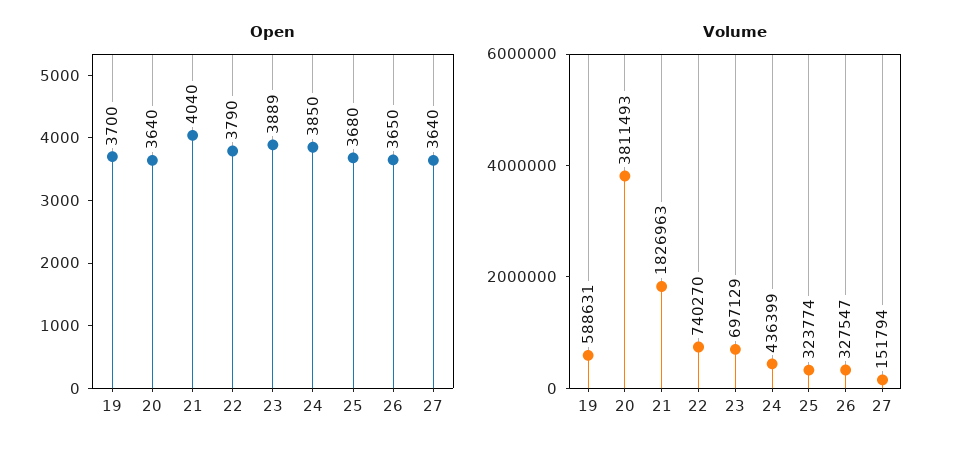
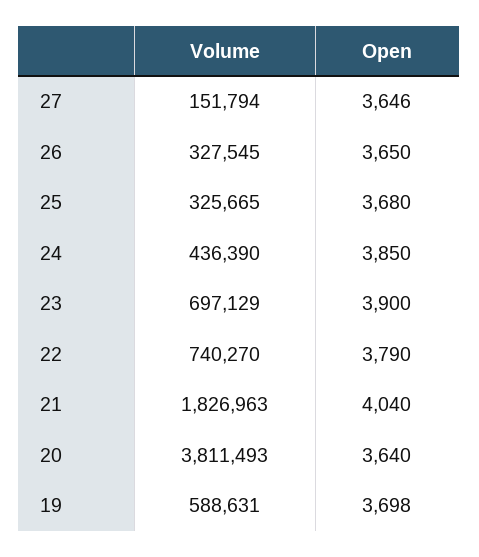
Open, 19: 3700 -> 3698
Open, 23: 3889 -> 3900
Open, 27: 3640 -> 3646
Volume, 24: 436399 -> 436390
Volume, 25: 323774 -> 325665
Volume, 26: 327547 -> 327545

